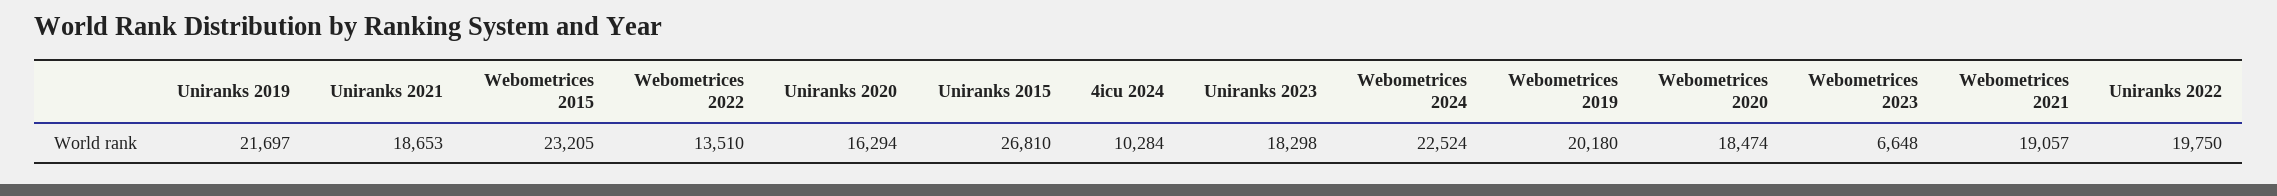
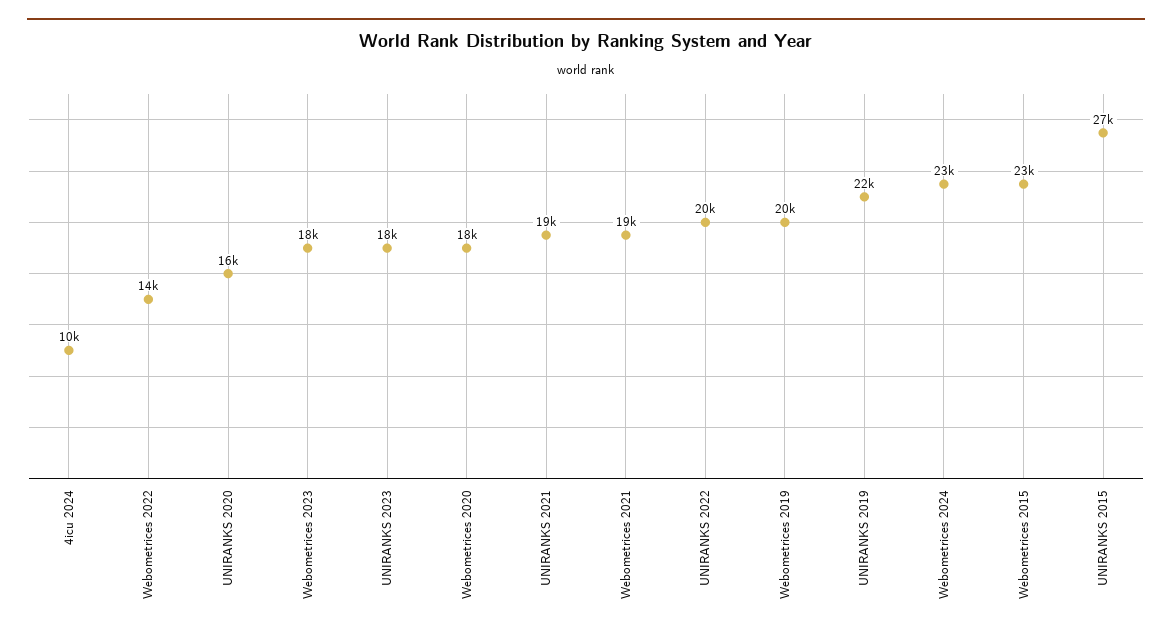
Webometrices 2023: 6648 -> 18000

